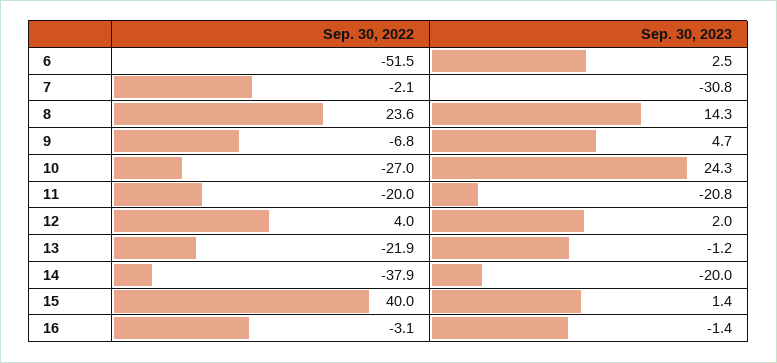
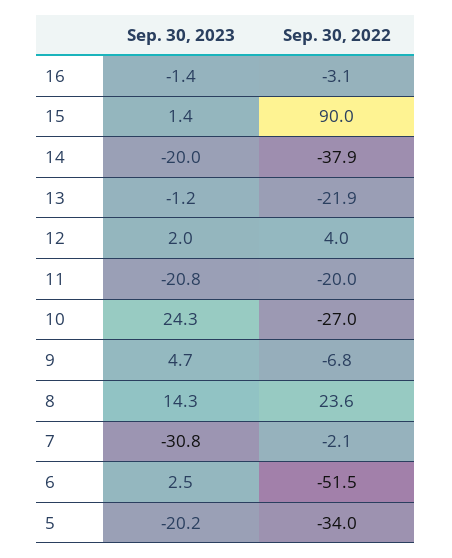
Sep. 30, 2022, 15: 40 -> 90
Sep. 30, 2023, 5: none -> -20.2
Sep. 30, 2022, 5: none -> -34

